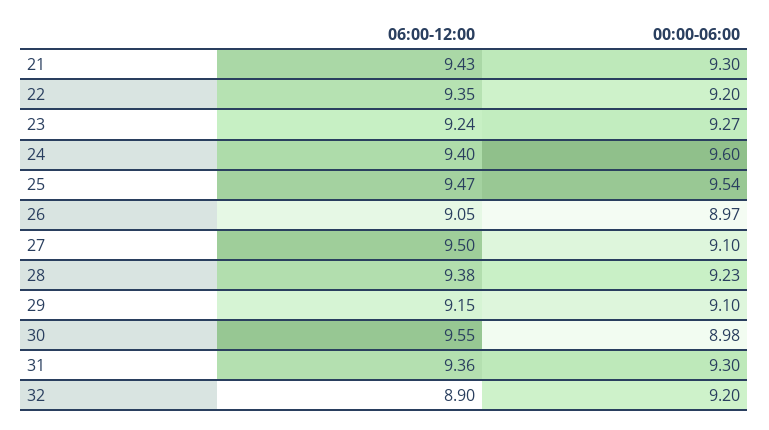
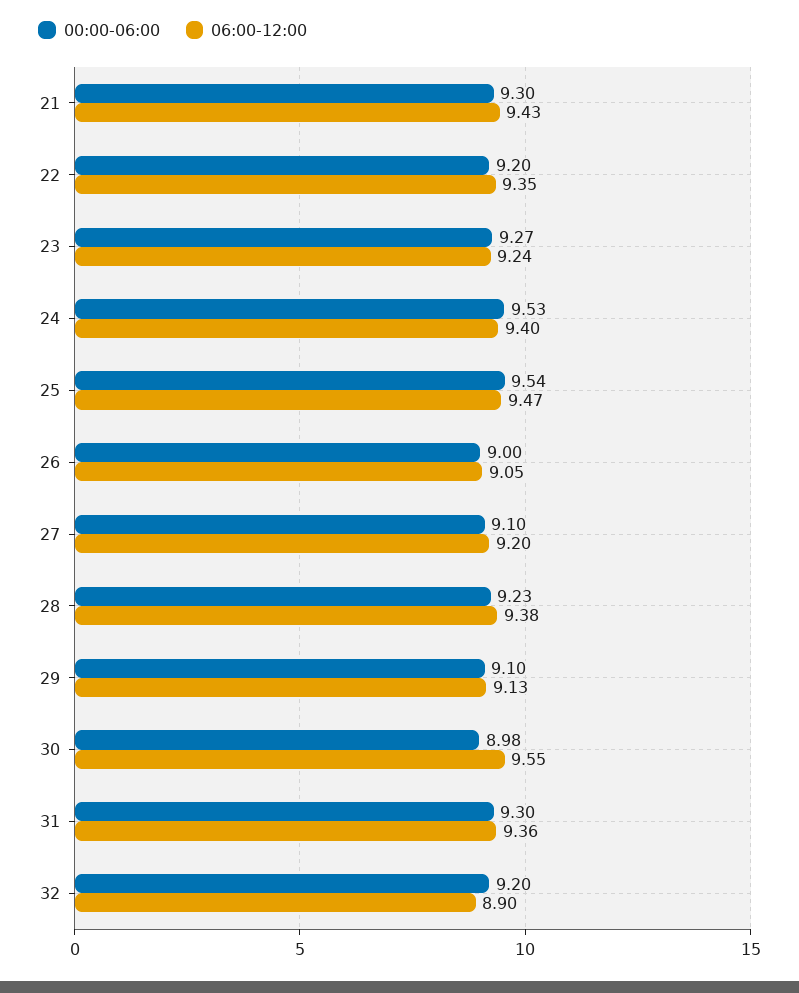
00:00-06:00, 24: 9.6 -> 9.53
00:00-06:00, 26: 8.97 -> 9
06:00-12:00, 27: 9.5 -> 9.2
06:00-12:00, 29: 9.15 -> 9.13

